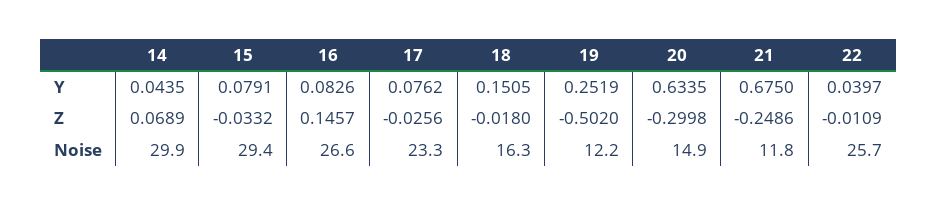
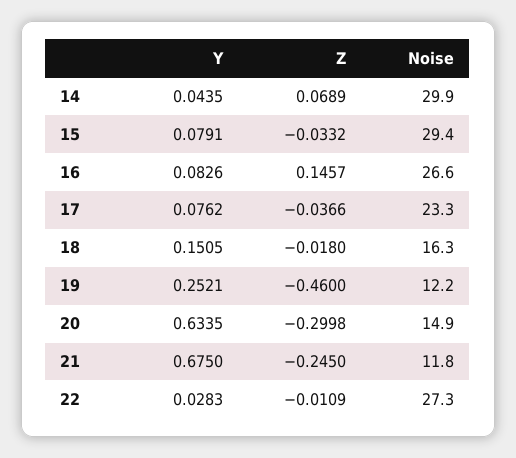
19, Y: 0.2519 -> 0.2521
22, Y: 0.0397 -> 0.0283
17, Z: -0.0256 -> -0.0366
19, Z: -0.502 -> -0.46
21, Z: -0.2486 -> -0.245
22, Noise: 25.7 -> 27.3

